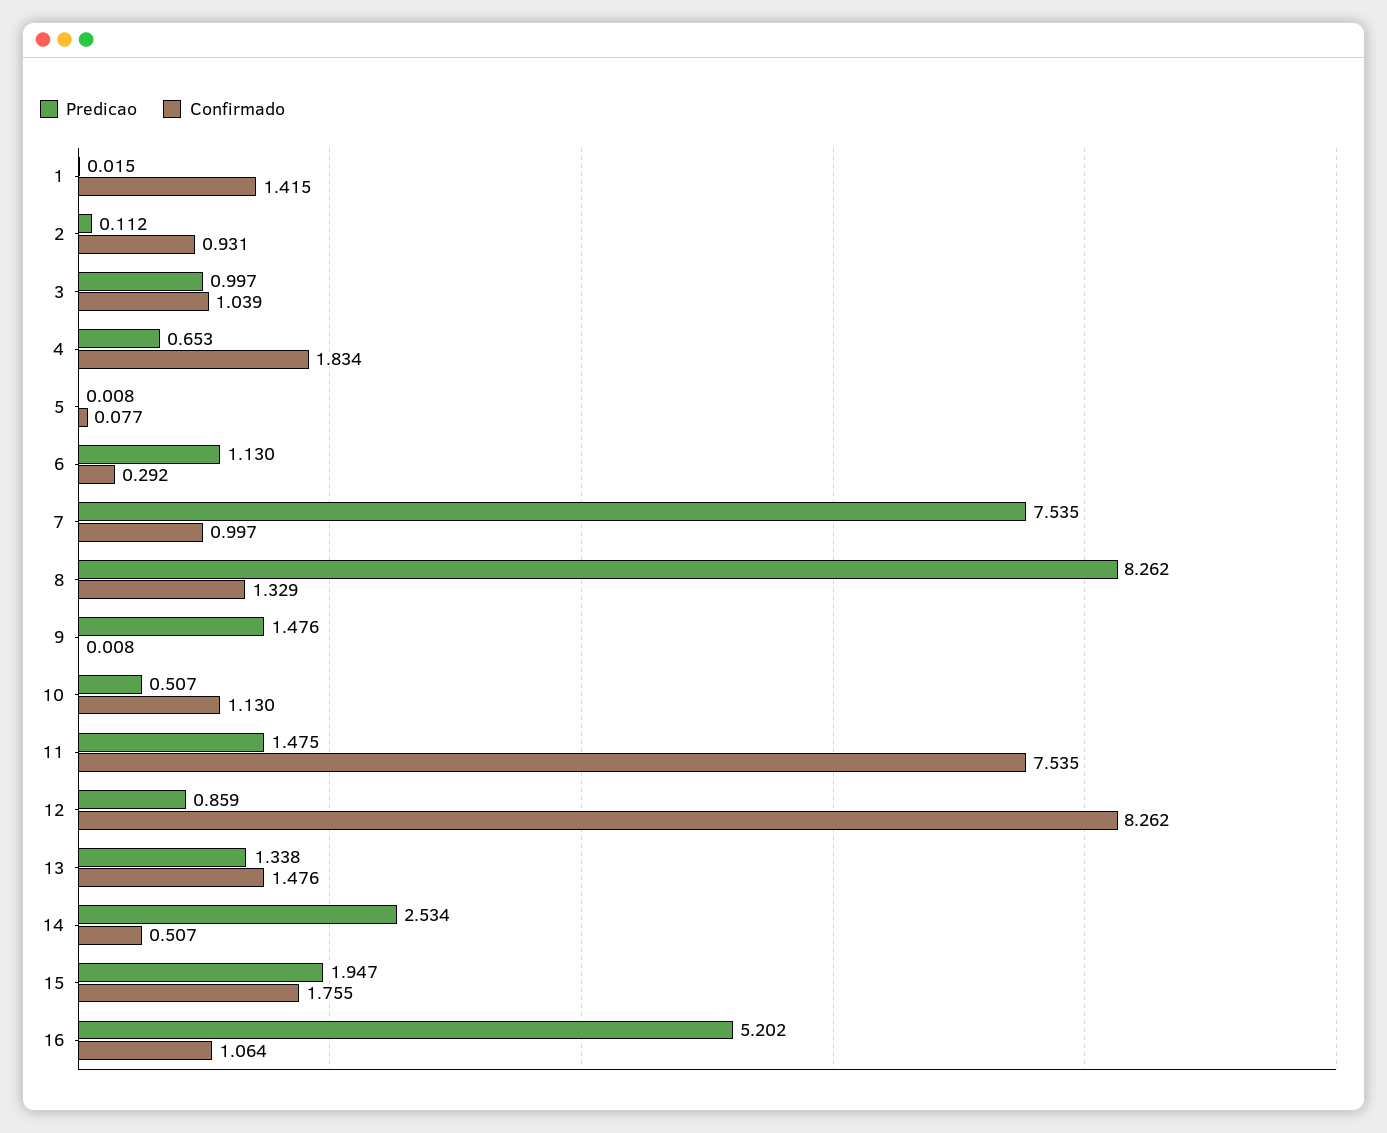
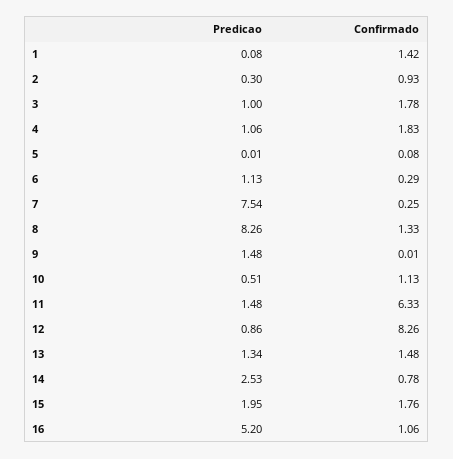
Predicao, 1: 0.015 -> 0.08
Predicao, 2: 0.112 -> 0.3
Confirmado, 3: 1.039 -> 1.78
Predicao, 4: 0.653 -> 1.06
Confirmado, 7: 0.997 -> 0.25
Confirmado, 11: 7.535 -> 6.33
Confirmado, 14: 0.507 -> 0.78

